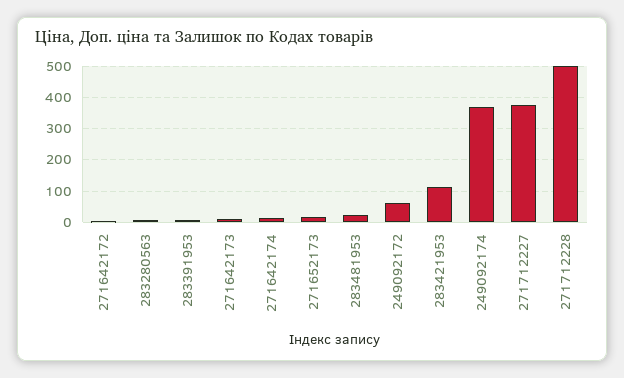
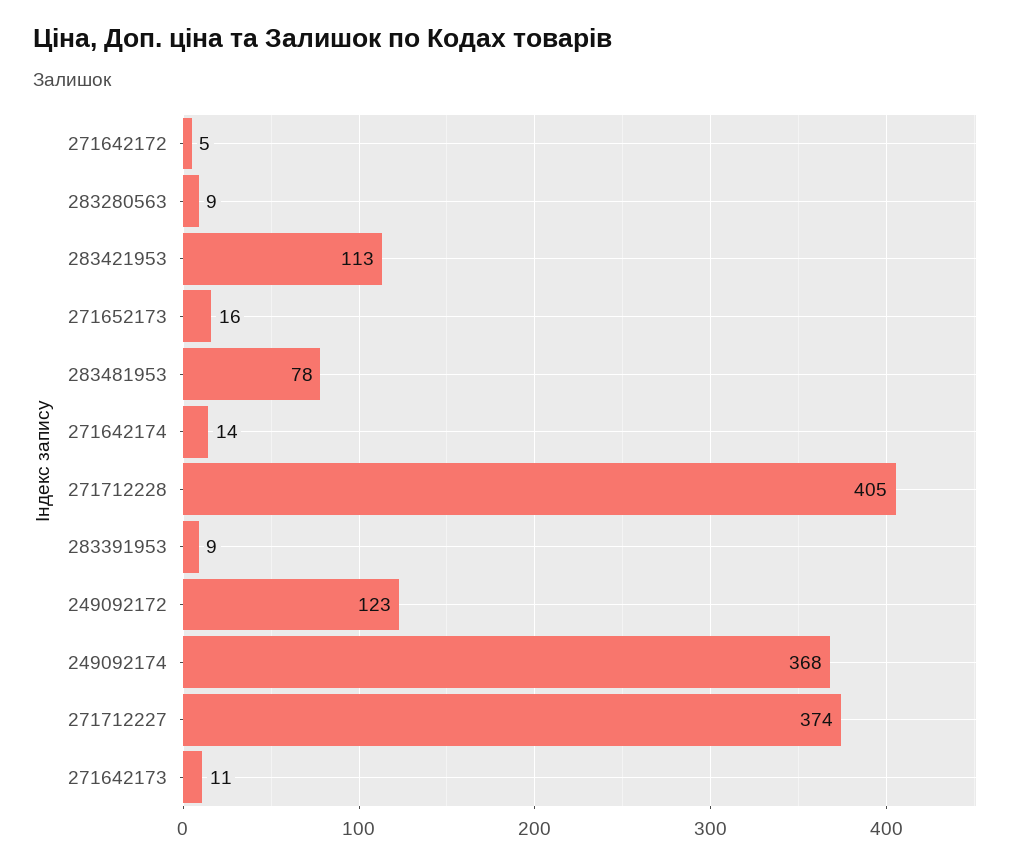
283481953: 20 -> 78
249092172: 60 -> 123
271712228: 500 -> 405

